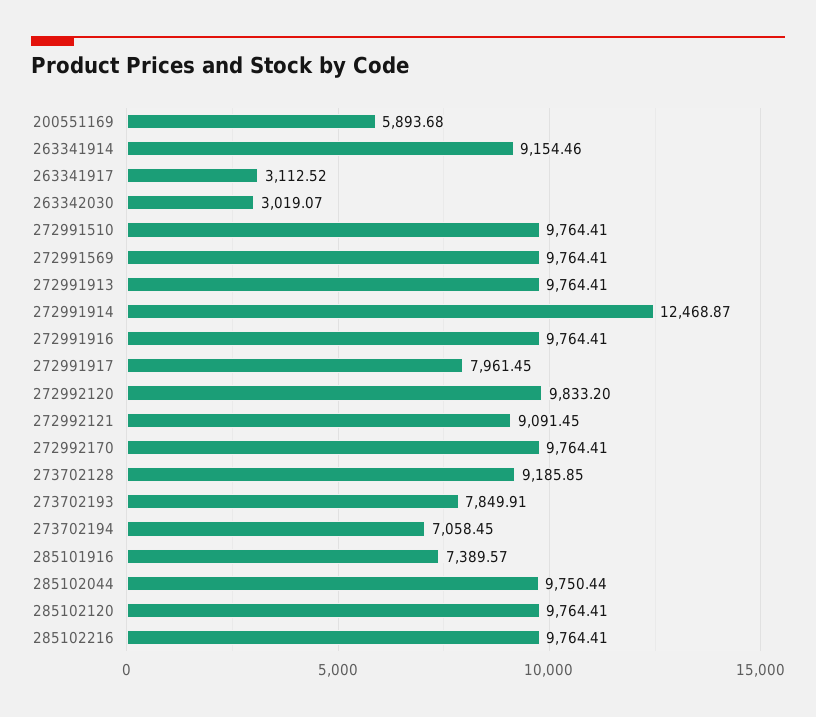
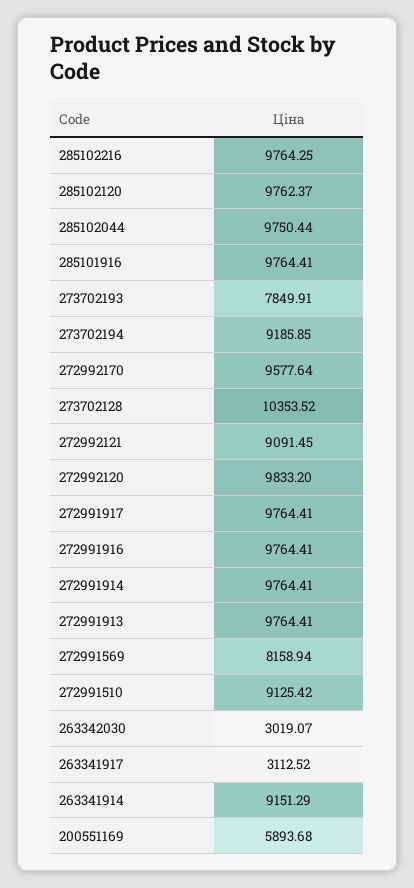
263341914: 9154.46 -> 9151.29
272991510: 9764.41 -> 9125.42
272991569: 9764.41 -> 8158.94
272991914: 12468.87 -> 9764.41
272991917: 7961.45 -> 9764.41
272992170: 9764.41 -> 9577.64
273702128: 9185.85 -> 10353.52
273702194: 7058.45 -> 9185.85
285101916: 7389.57 -> 9764.41
285102120: 9764.41 -> 9762.37
285102216: 9764.41 -> 9764.25

